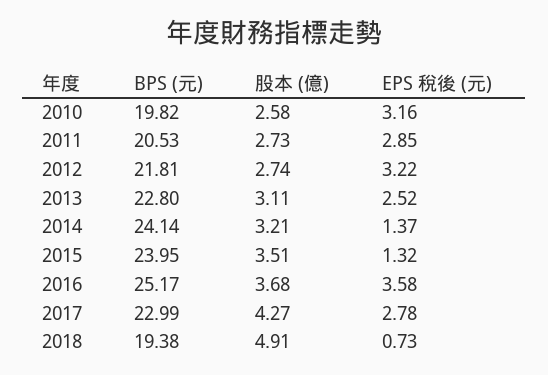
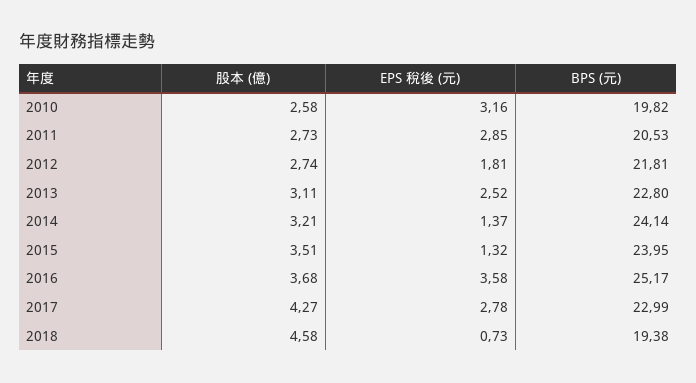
EPS 稅後 (元), 2012: 3.22 -> 1.81
股本 (億), 2018: 4.91 -> 4.58

